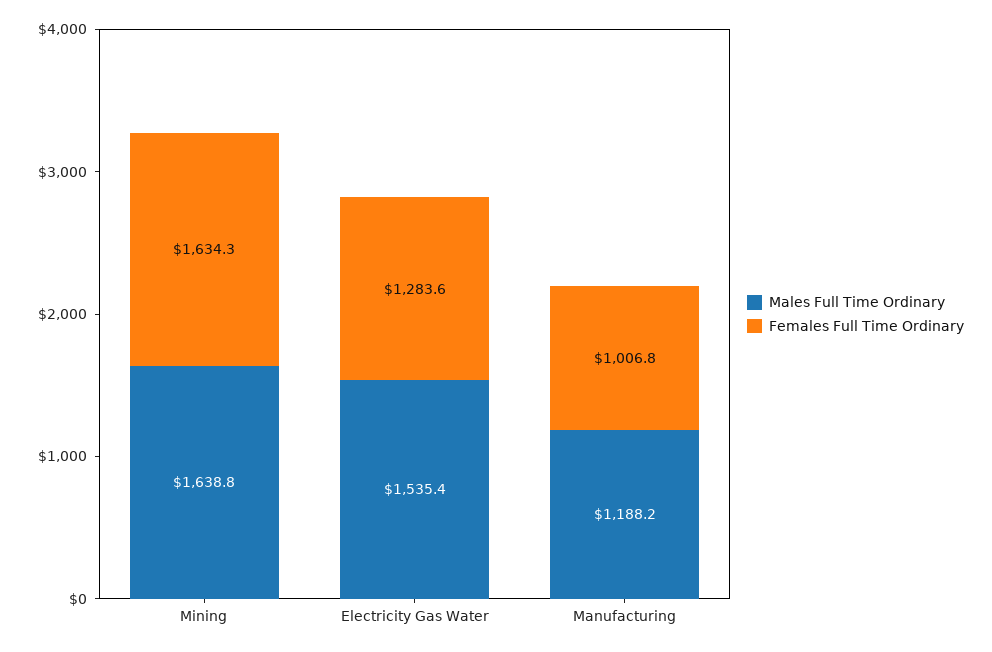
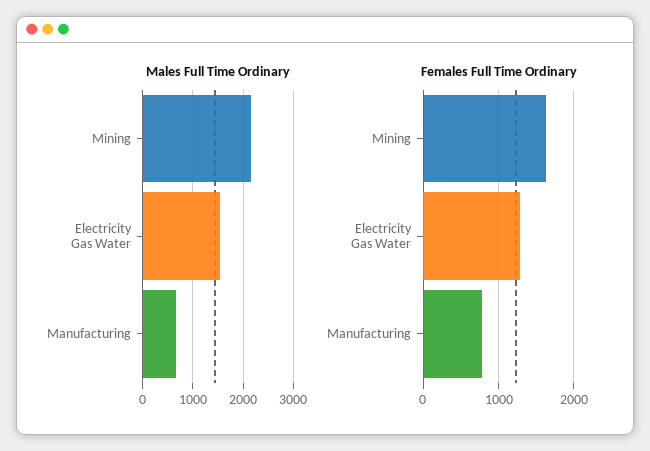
Males Full Time Ordinary, Mining: 1638.8 -> 2200
Males Full Time Ordinary, Manufacturing: 1188.2 -> 600
Females Full Time Ordinary, Manufacturing: 1006.8 -> 800

